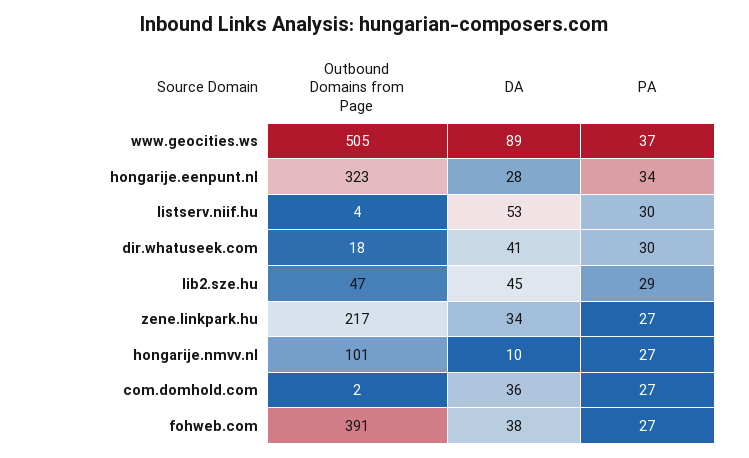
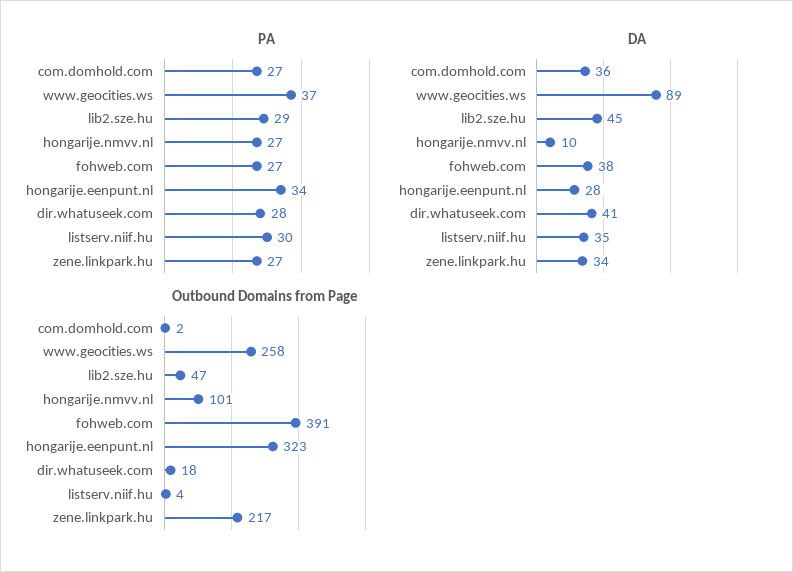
Outbound Domains from Page, www.geocities.ws: 505 -> 258
DA, listserv.niif.hu: 53 -> 35
PA, dir.whatuseek.com: 30 -> 28

